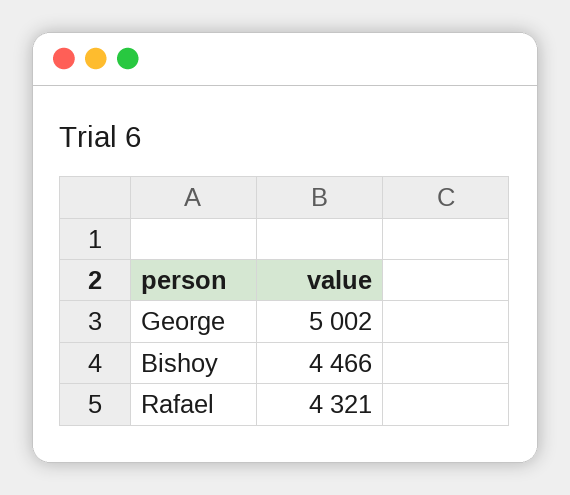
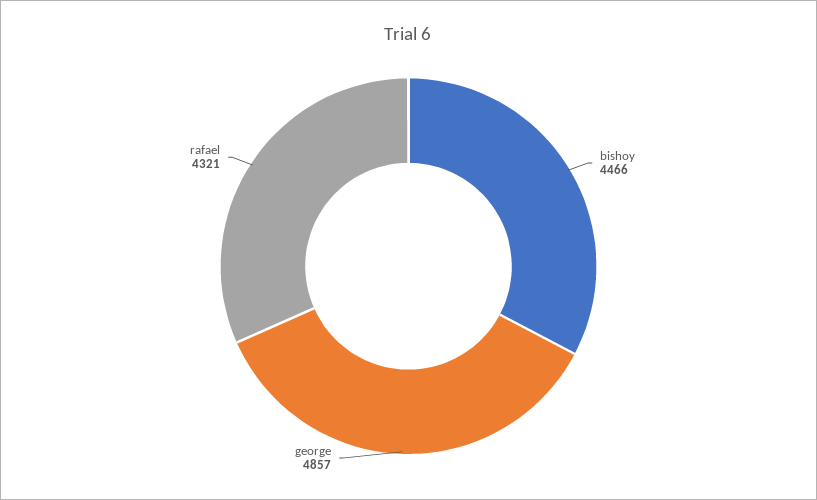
George: 5002 -> 4857

